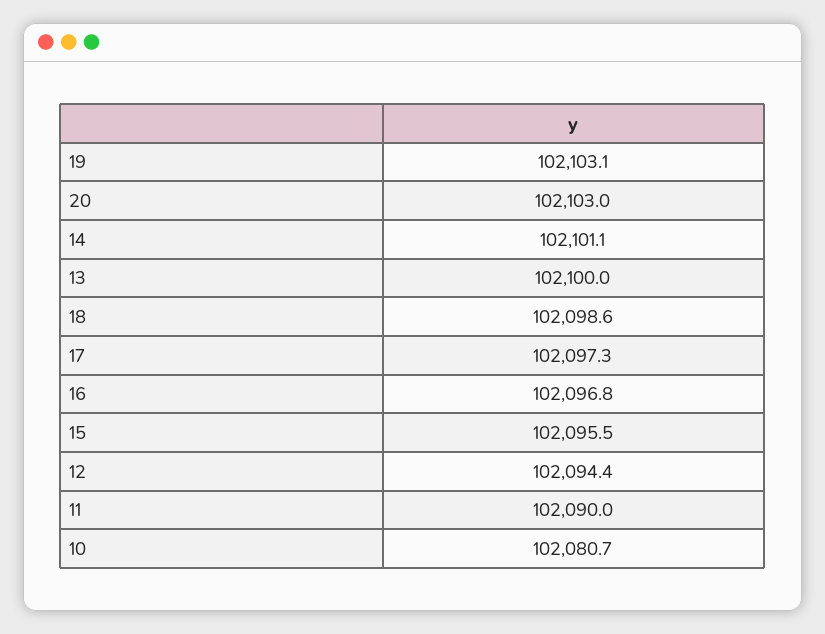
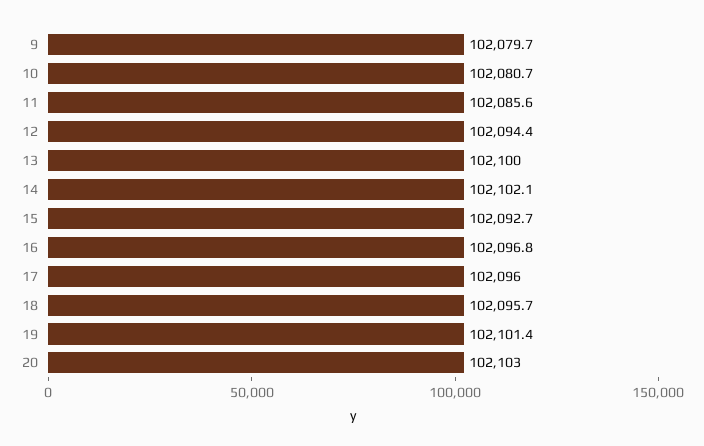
19: 102103.1 -> 102101.4
14: 102101.1 -> 102102.1
18: 102098.6 -> 102095.7
17: 102097.3 -> 102096
15: 102095.5 -> 102092.7
11: 102090 -> 102085.6
9: none -> 102079.7

